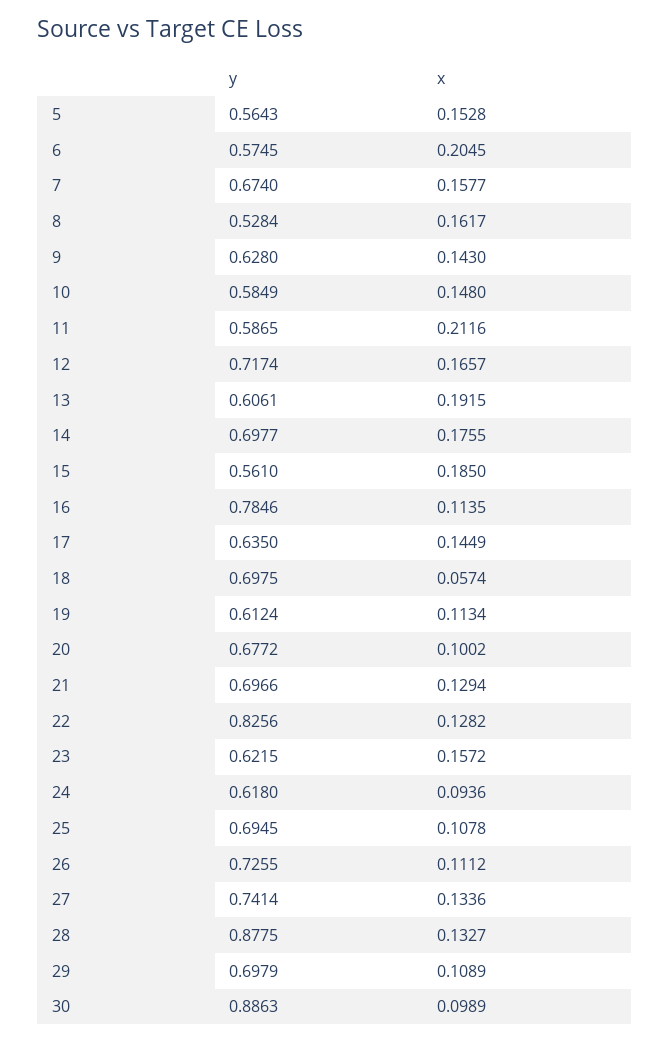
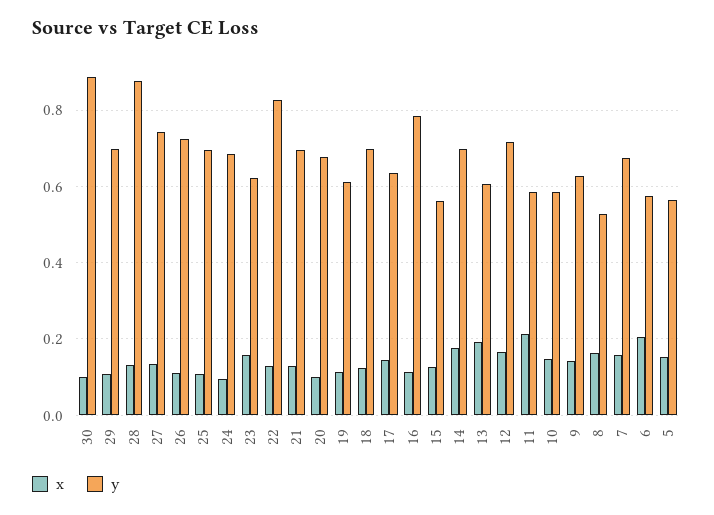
x, 15: 0.185 -> 0.12
x, 18: 0.0574 -> 0.12
y, 24: 0.618 -> 0.68

